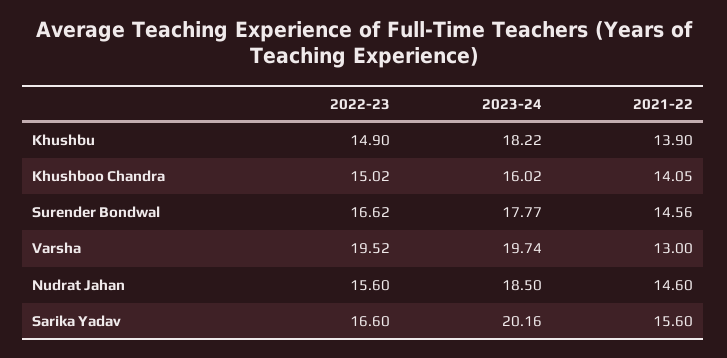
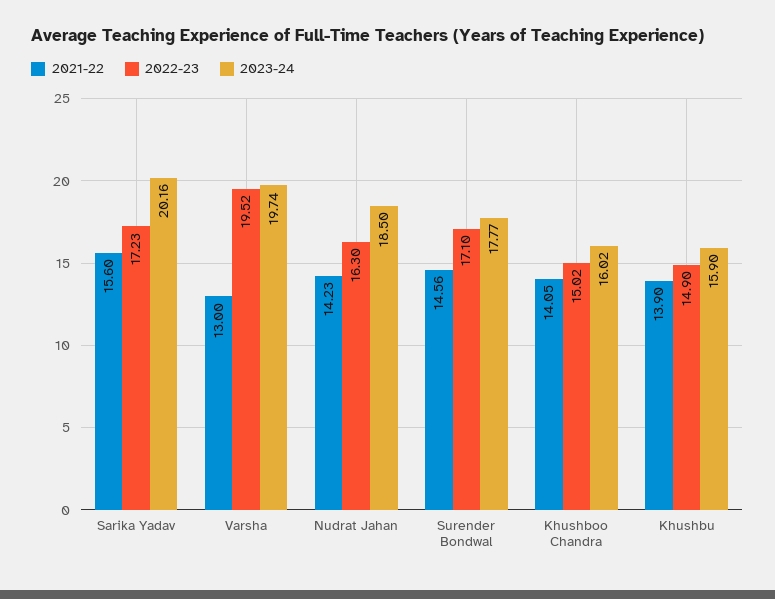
2023-24, Khushbu: 18.22 -> 15.9
2022-23, Surender Bondwal: 16.62 -> 17.1
2022-23, Nudrat Jahan: 15.6 -> 16.3
2021-22, Nudrat Jahan: 14.6 -> 14.23
2022-23, Sarika Yadav: 16.6 -> 17.23

